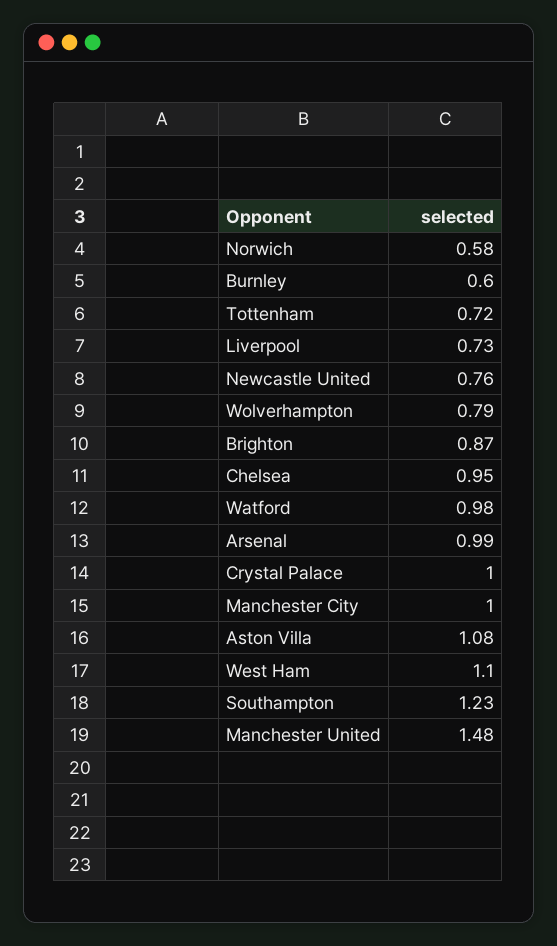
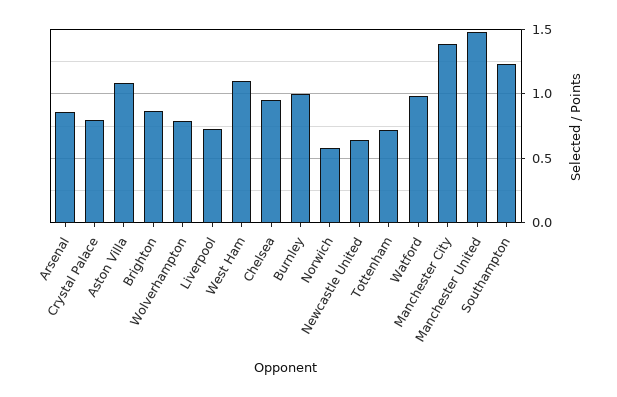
Burnley: 0.6 -> 1
Newcastle United: 0.76 -> 0.65
Arsenal: 0.99 -> 0.85
Crystal Palace: 1 -> 0.8
Manchester City: 1 -> 1.4

